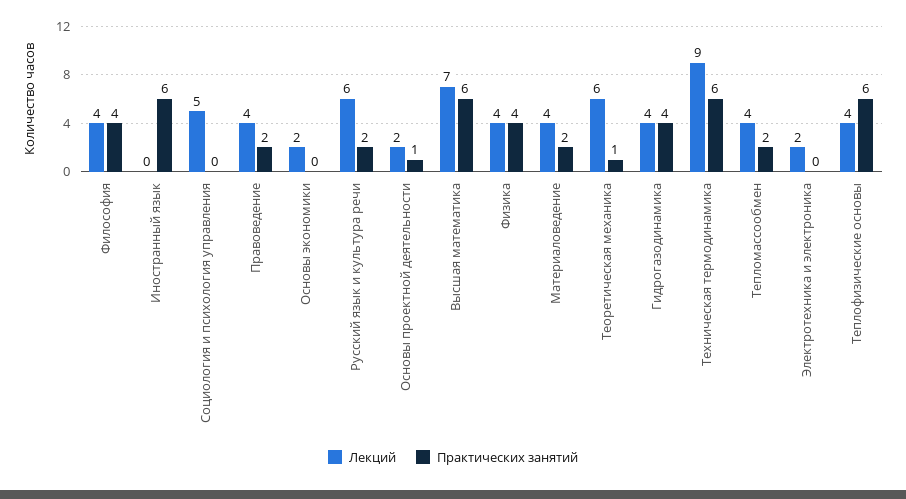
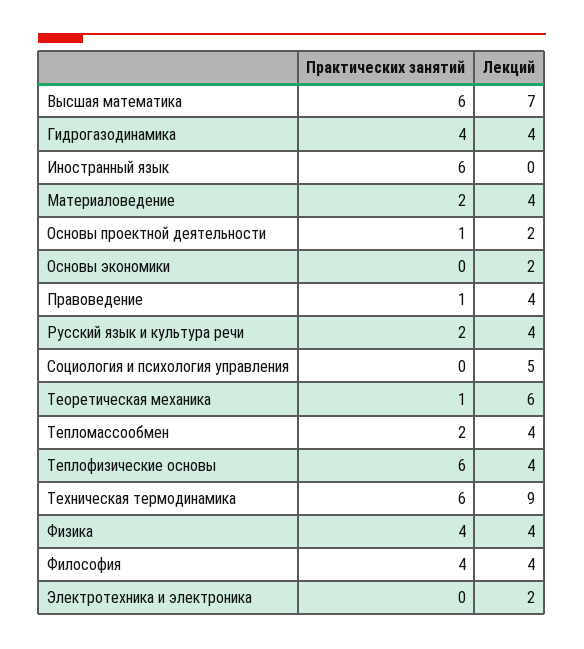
Практических занятий, Правоведение: 2 -> 1
Лекций, Русский язык и культура речи: 6 -> 4

